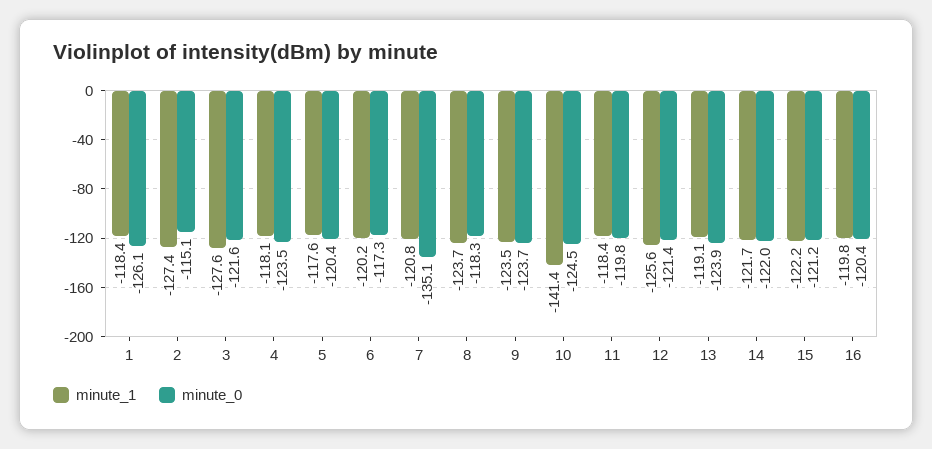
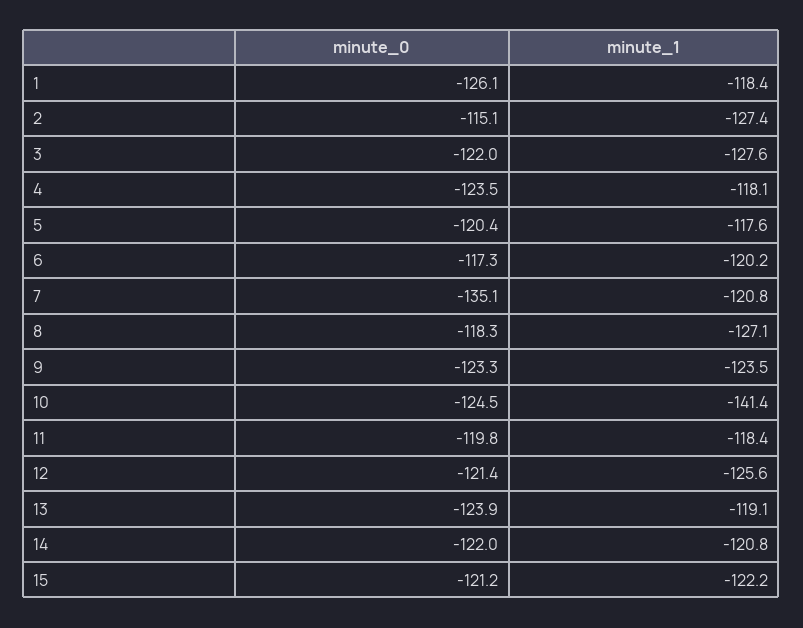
minute_0, 3: -121.6 -> -122
minute_1, 8: -123.7 -> -127.1
minute_0, 9: -123.7 -> -123.3
minute_1, 14: -121.7 -> -120.8
minute_1, 16: -119.8 -> none
minute_0, 16: -120.4 -> none

